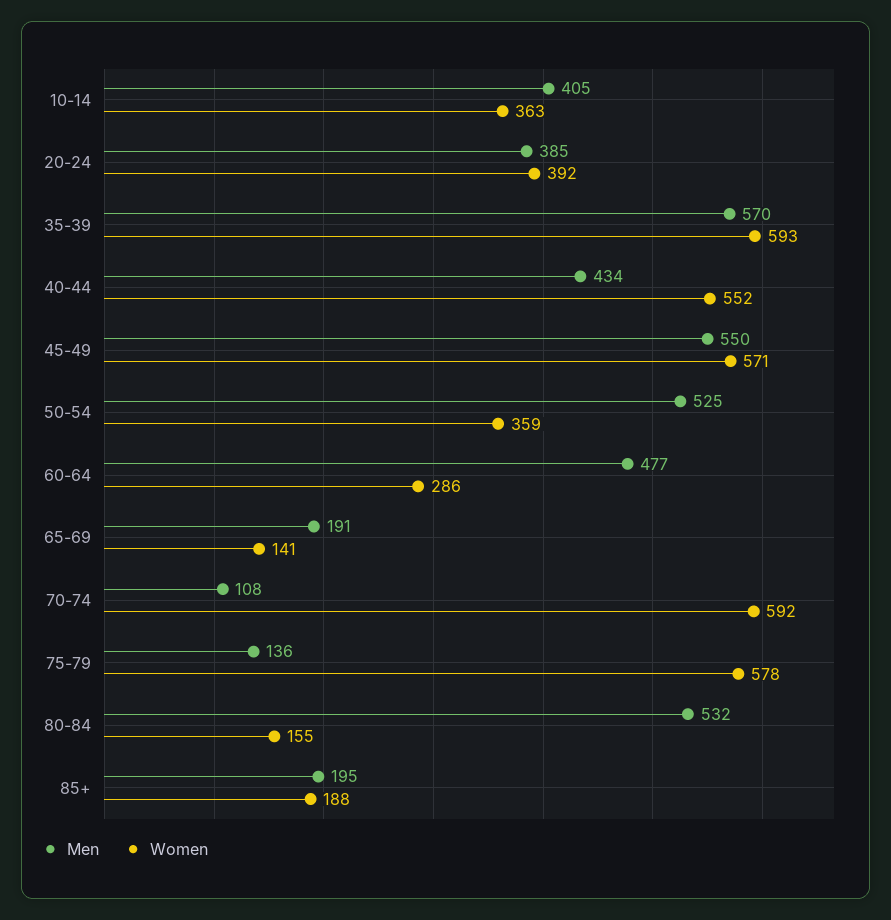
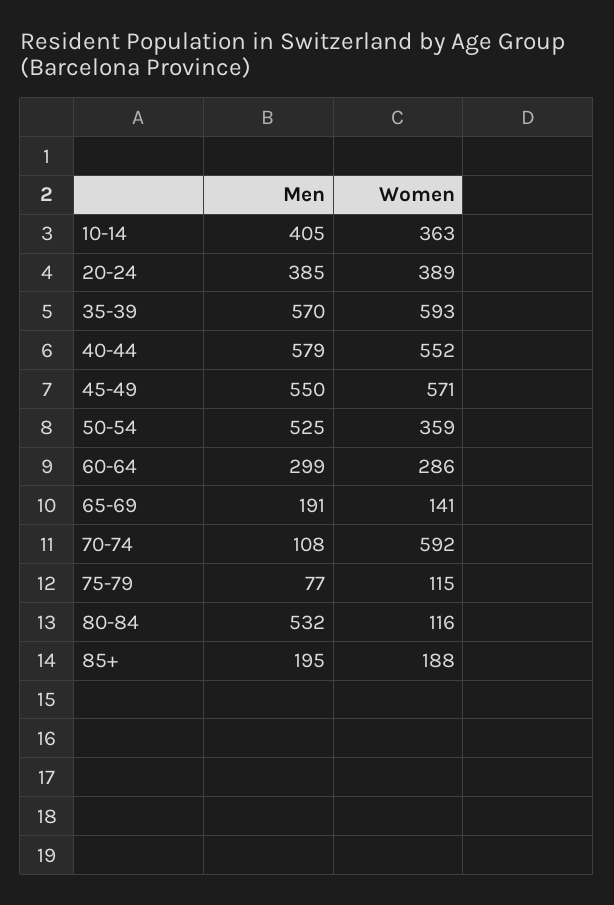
Women, 20-24: 392 -> 389
Men, 40-44: 434 -> 579
Men, 60-64: 477 -> 299
Men, 75-79: 136 -> 77
Women, 75-79: 578 -> 115
Women, 80-84: 155 -> 116

